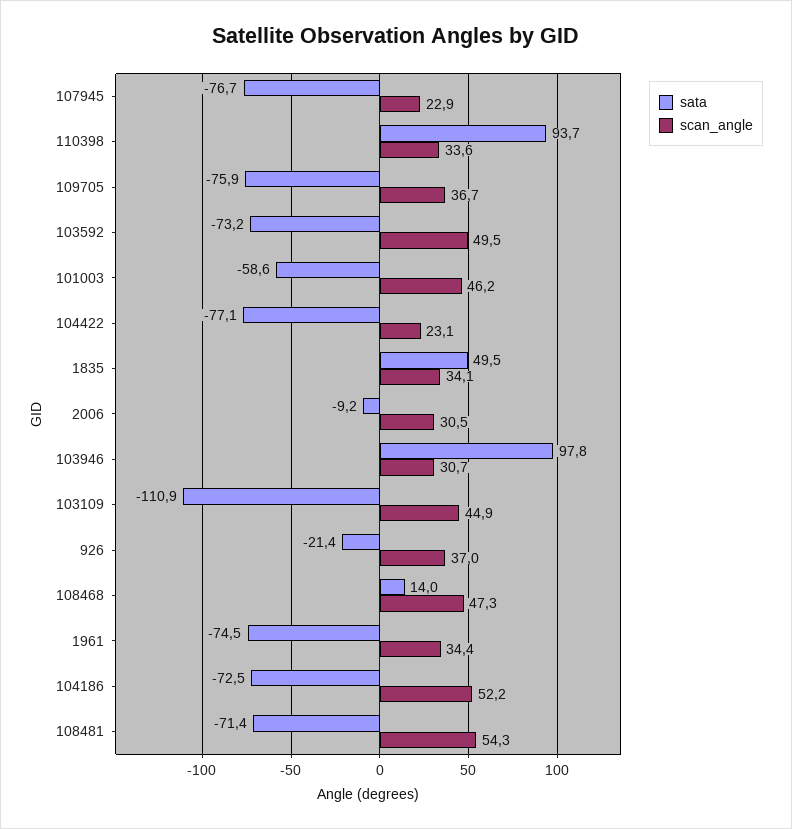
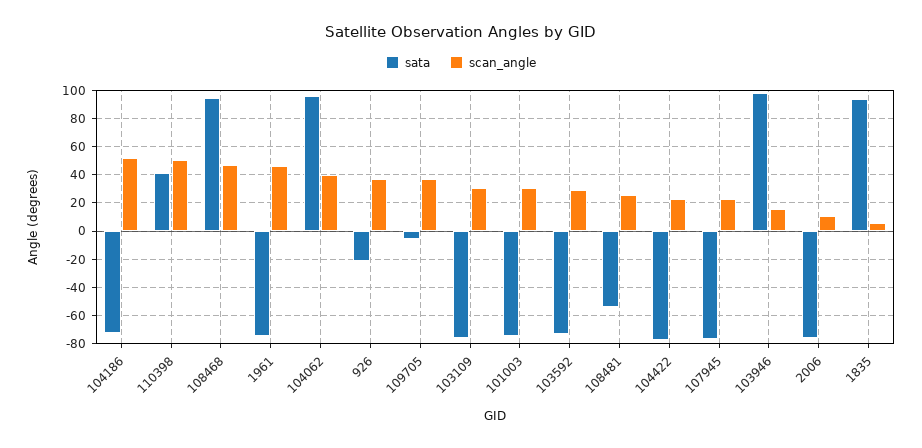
sata, 110398: 93.7 -> 40
scan_angle, 110398: 33.6 -> 50
sata, 109705: -75.9 -> -5
scan_angle, 103592: 49.5 -> 30
sata, 101003: -58.6 -> -75
scan_angle, 101003: 46.2 -> 30
sata, 1835: 49.5 -> 95
scan_angle, 1835: 34.1 -> 5
sata, 2006: -9.2 -> -75
scan_angle, 2006: 30.5 -> 10
scan_angle, 103946: 30.7 -> 15
sata, 103109: -110.9 -> -75
scan_angle, 103109: 44.9 -> 30
sata, 108468: 14 -> 95
scan_angle, 1961: 34.4 -> 45
sata, 108481: -71.4 -> -55
scan_angle, 108481: 54.3 -> 25
sata, 104062: none -> 95
scan_angle, 104062: none -> 40

